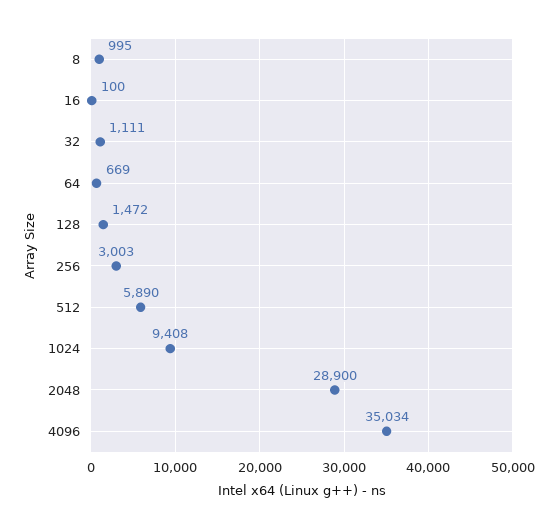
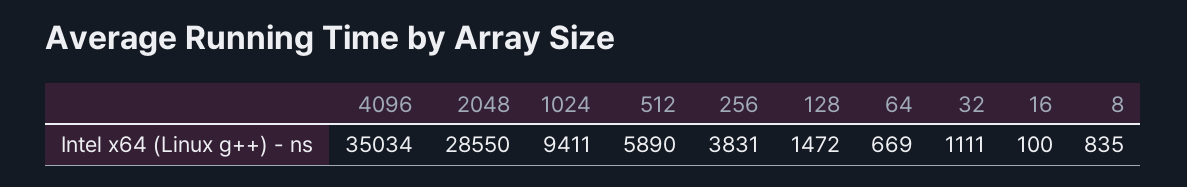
8: 995 -> 835
256: 3003 -> 3831
1024: 9408 -> 9411
2048: 28900 -> 28550

